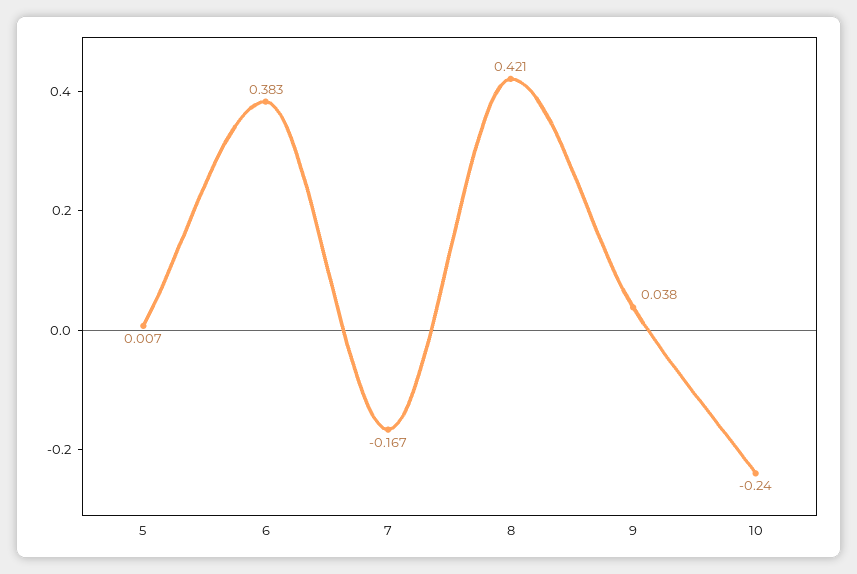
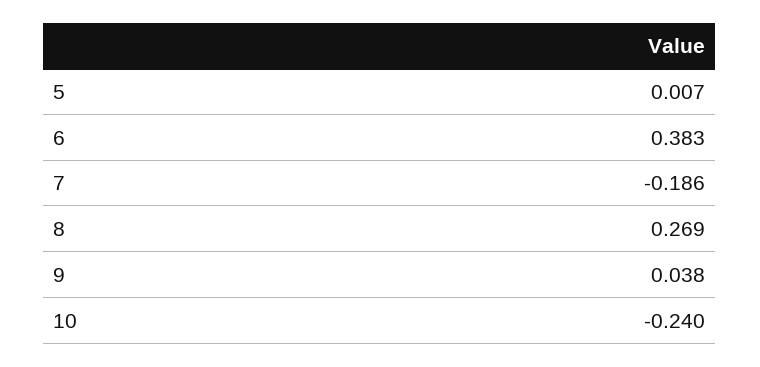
7: -0.167 -> -0.186
8: 0.421 -> 0.269

